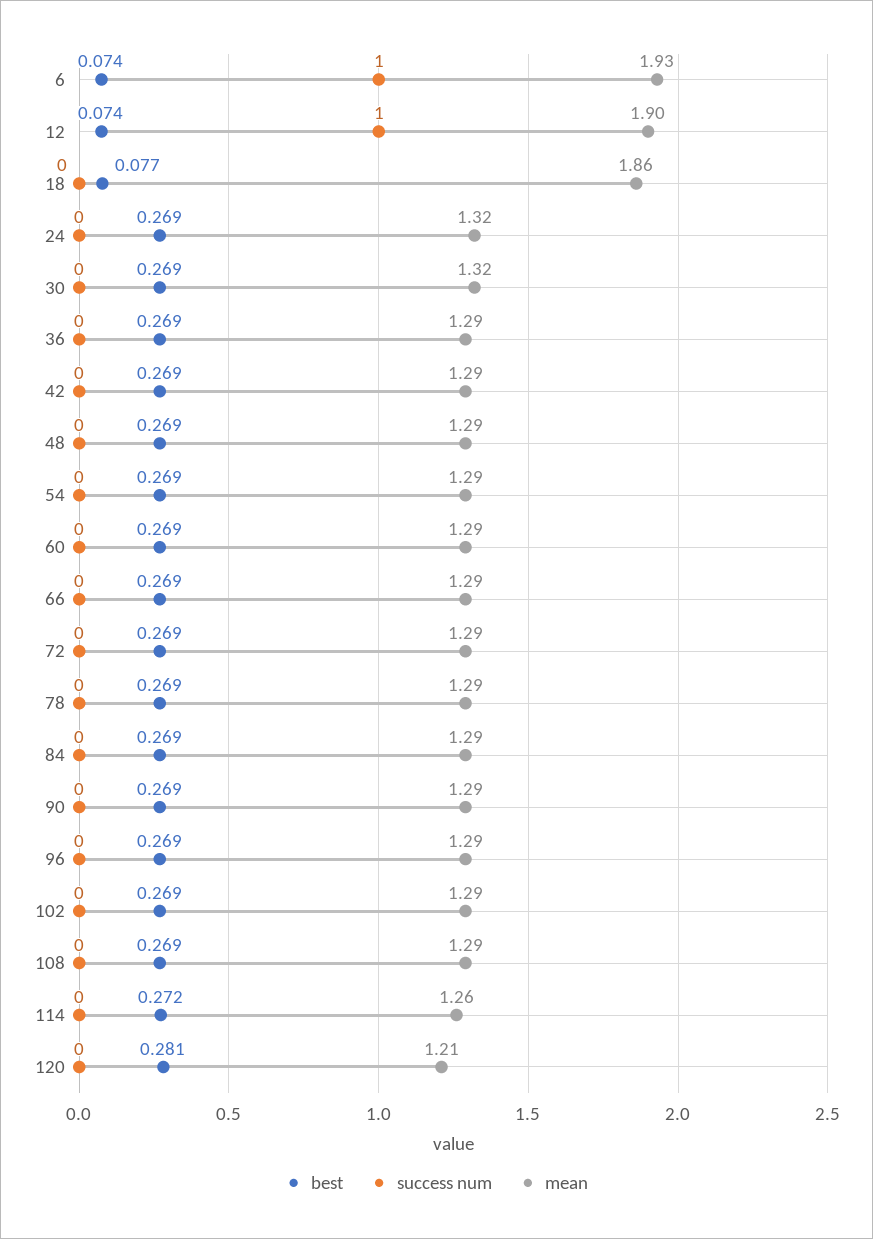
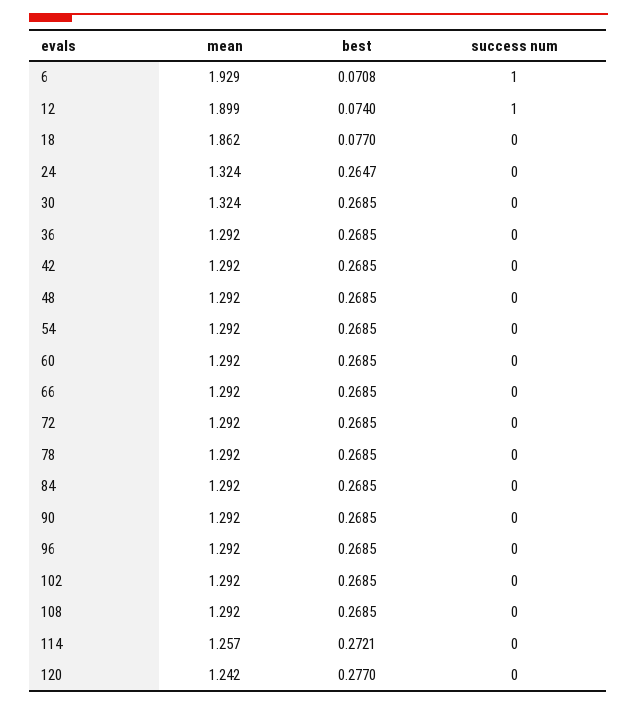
best, 6: 0.074 -> 0.0708
best, 24: 0.269 -> 0.2647
best, 120: 0.281 -> 0.277
mean, 120: 1.21 -> 1.242

